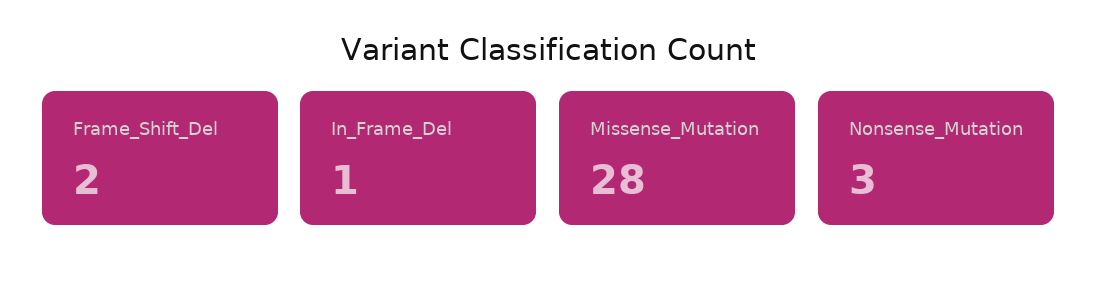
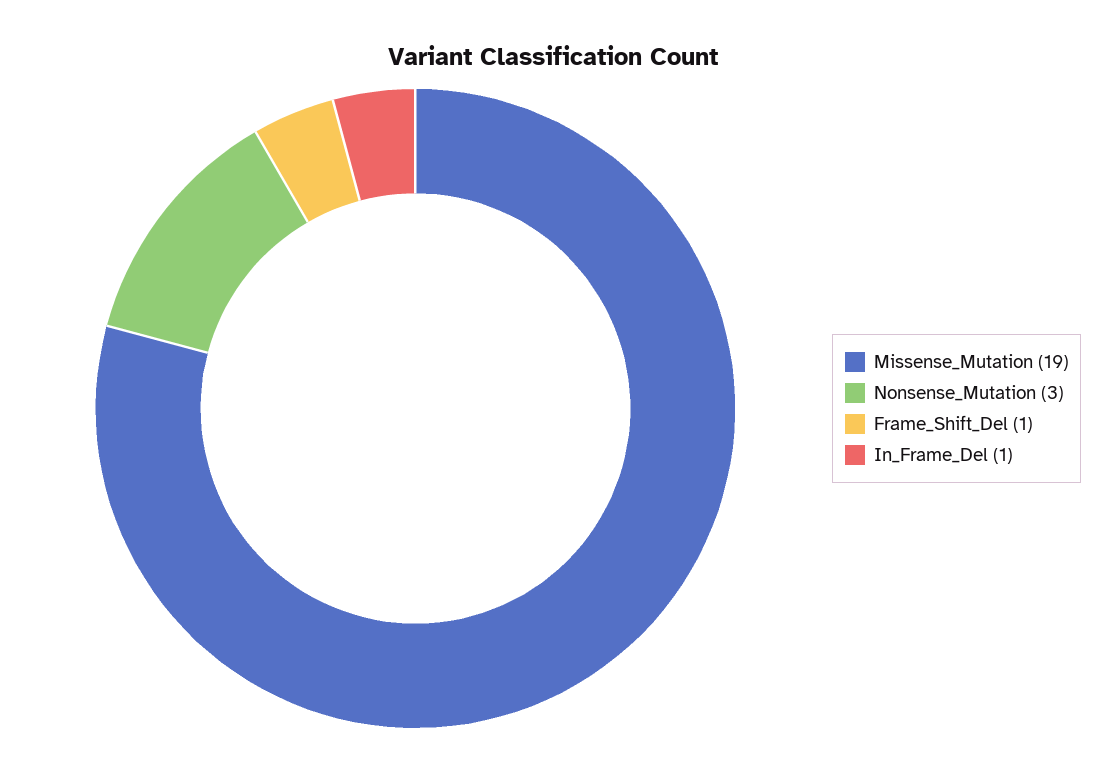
Frame_Shift_Del: 2 -> 1
Missense_Mutation: 28 -> 19

